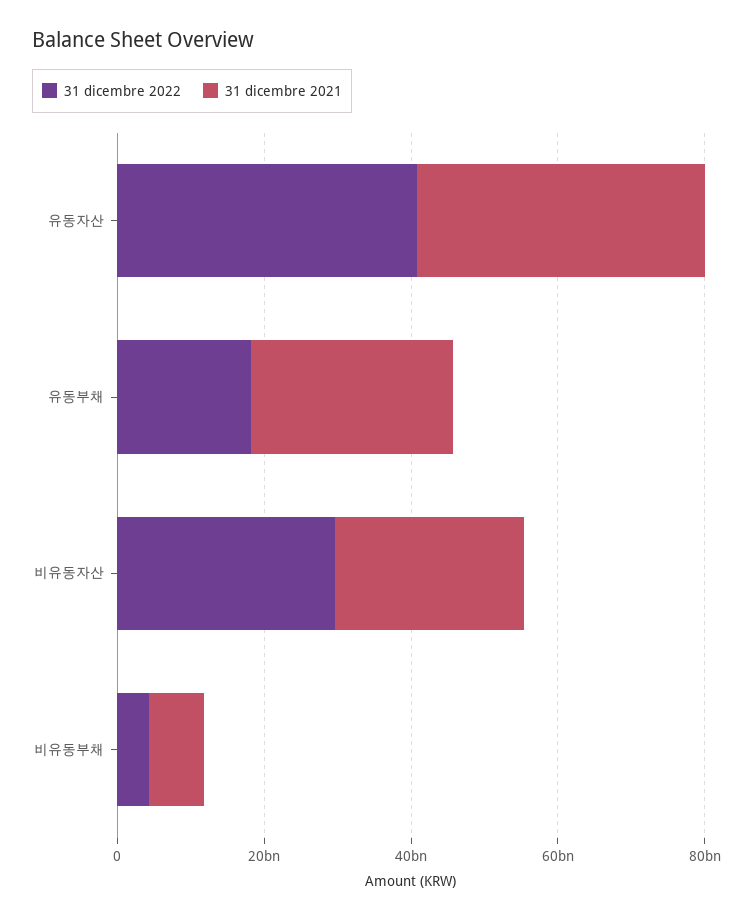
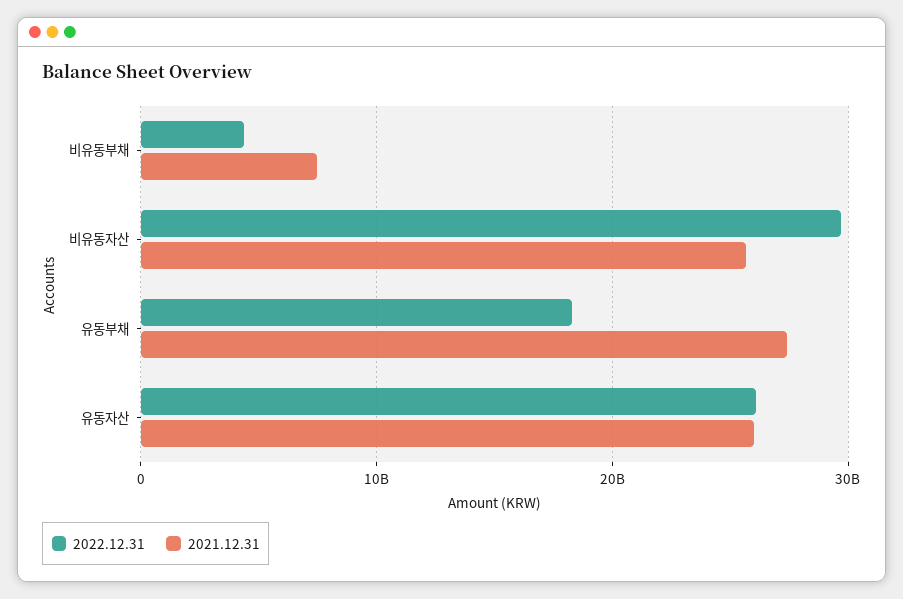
31 dicembre 2022, 유동자산: 40000000000 -> 26000000000
31 dicembre 2021, 유동자산: 40000000000 -> 26000000000

